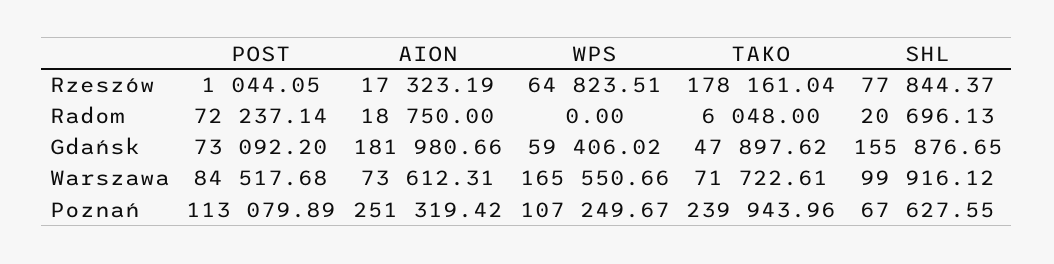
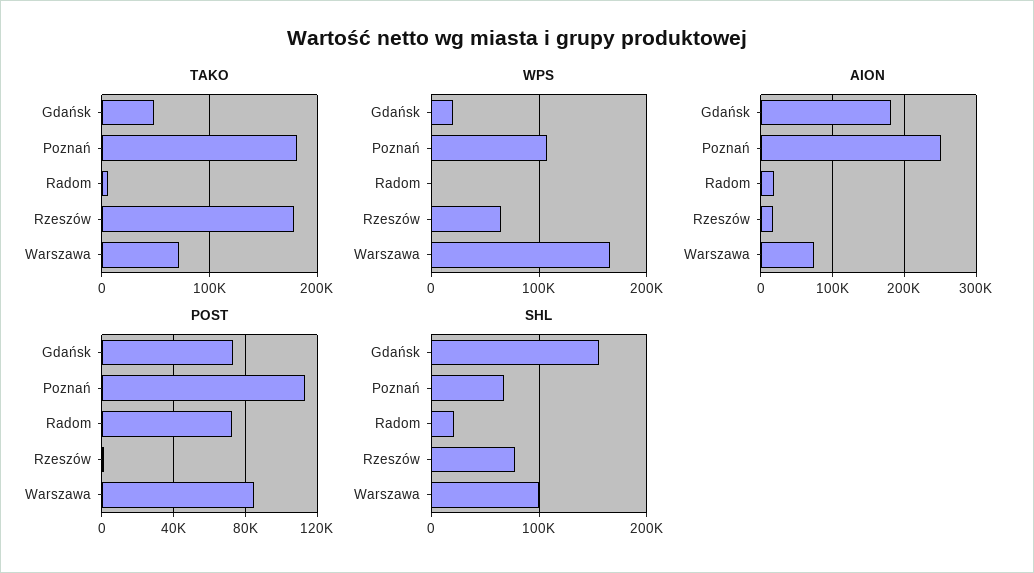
WPS, Gdańsk: 59406.02 -> 20000
TAKO, Poznań: 239943.96 -> 180000

